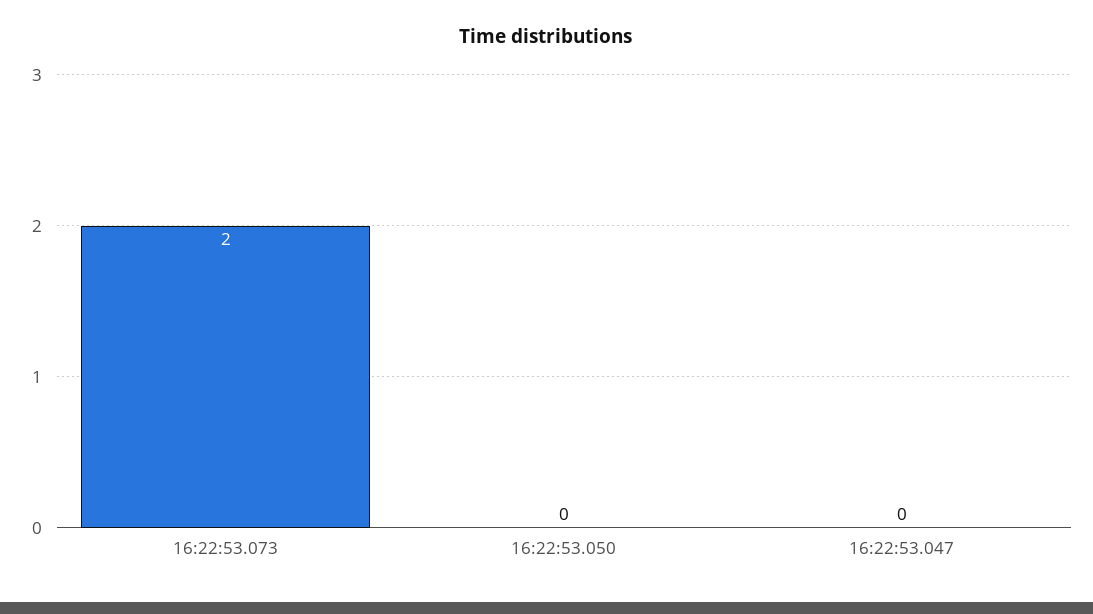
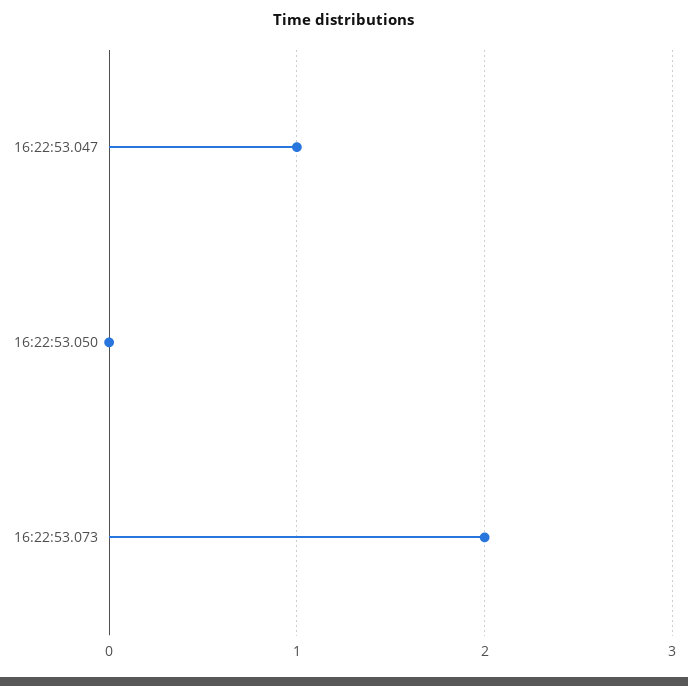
16:22:53.047: 0 -> 1

